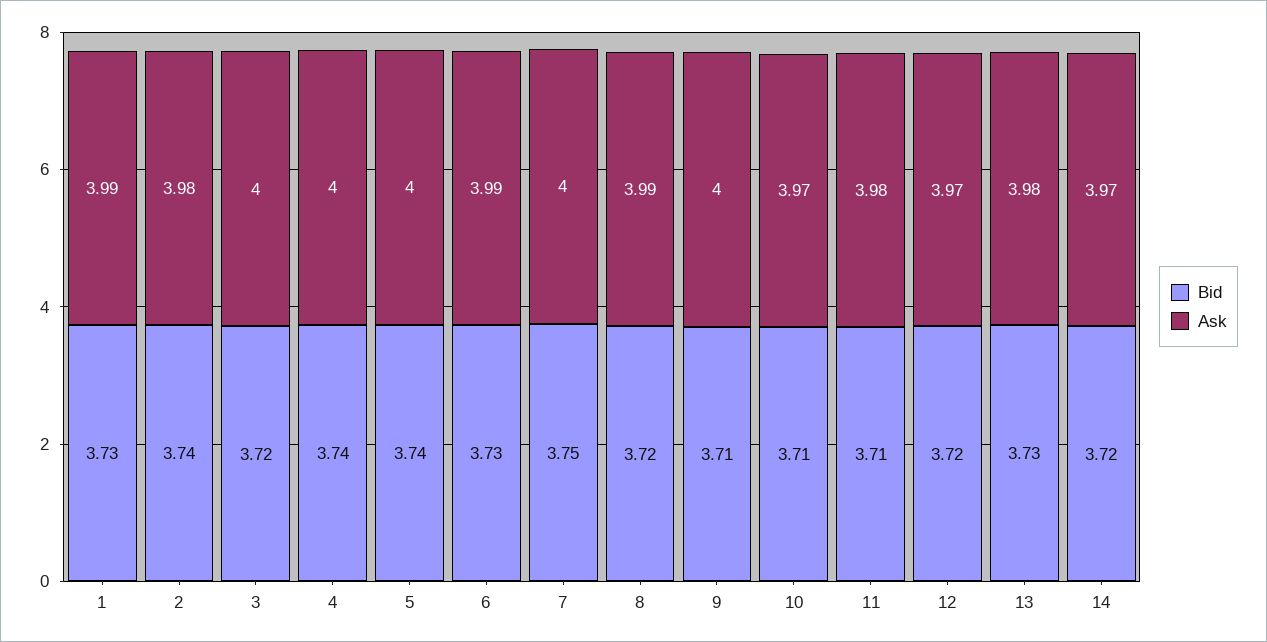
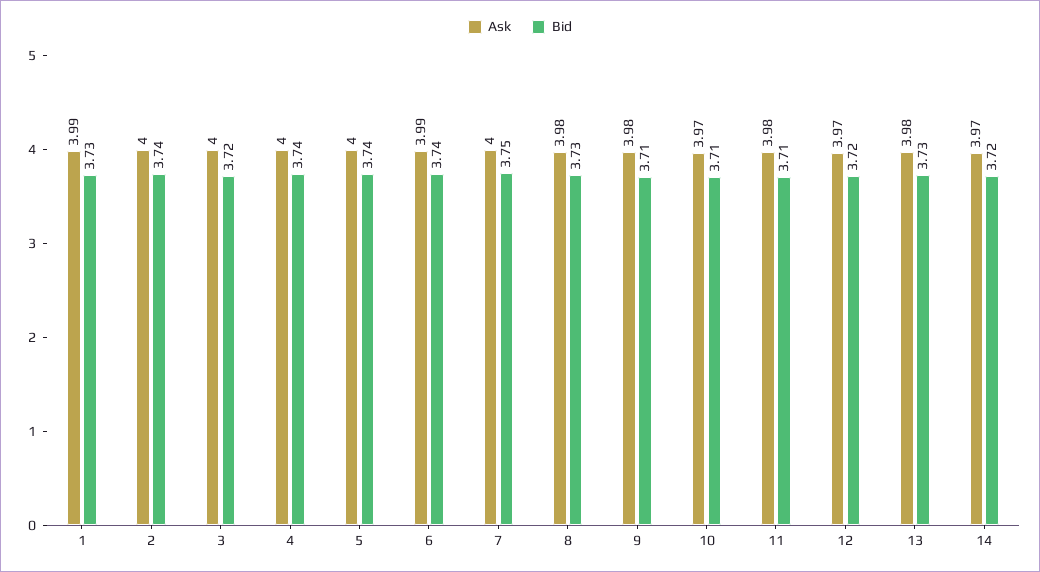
Ask, 2: 3.98 -> 4
Bid, 6: 3.73 -> 3.74
Bid, 8: 3.72 -> 3.73
Ask, 8: 3.99 -> 3.98
Ask, 9: 4 -> 3.98

